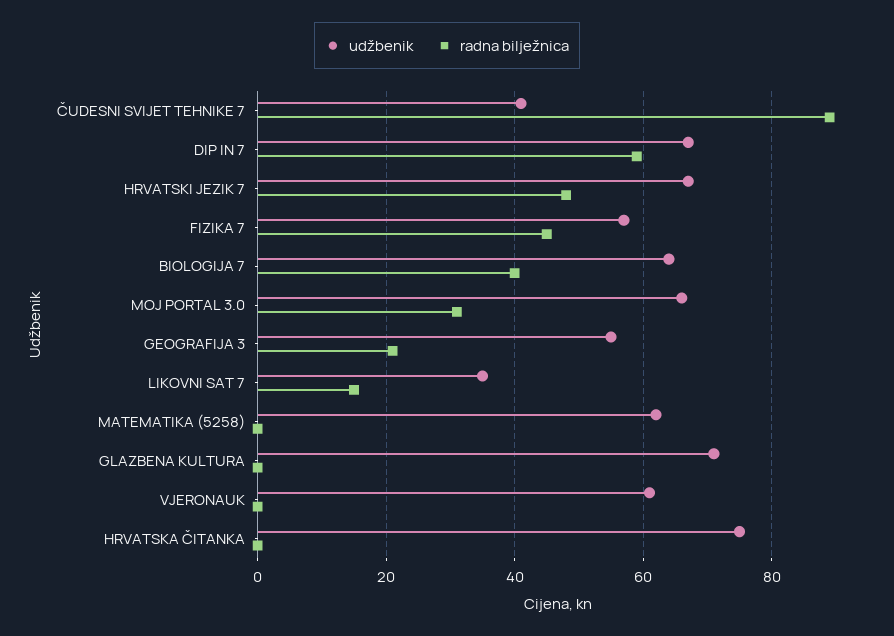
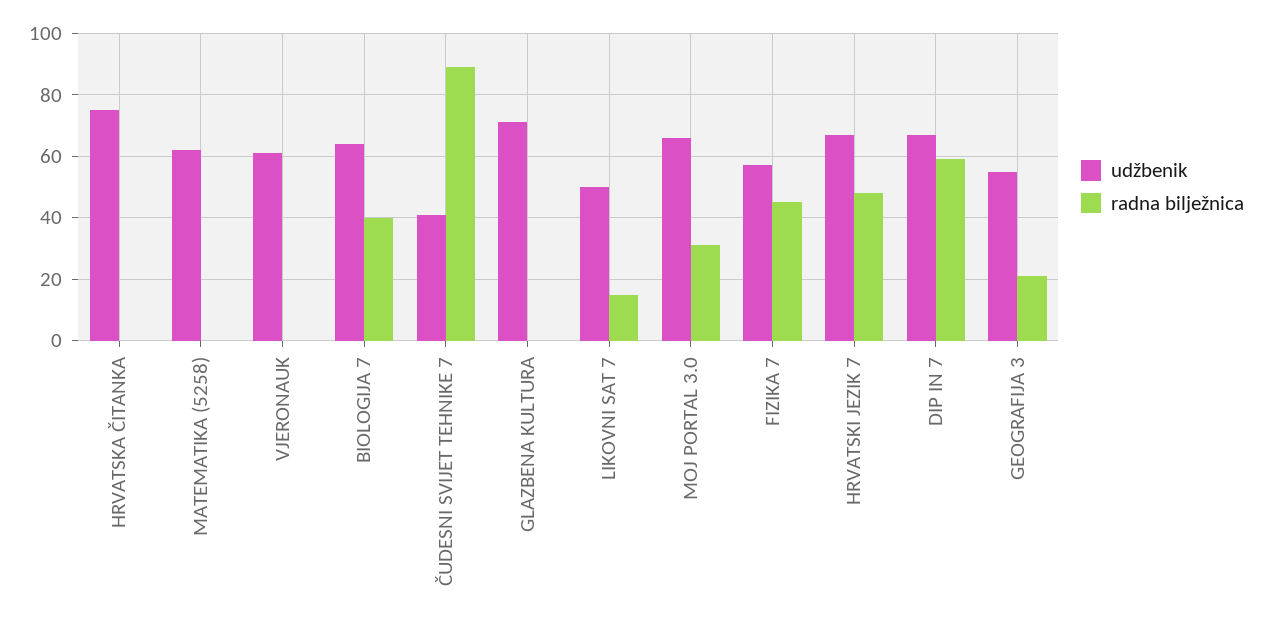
udžbenik, LIKOVNI SAT 7: 35 -> 50

